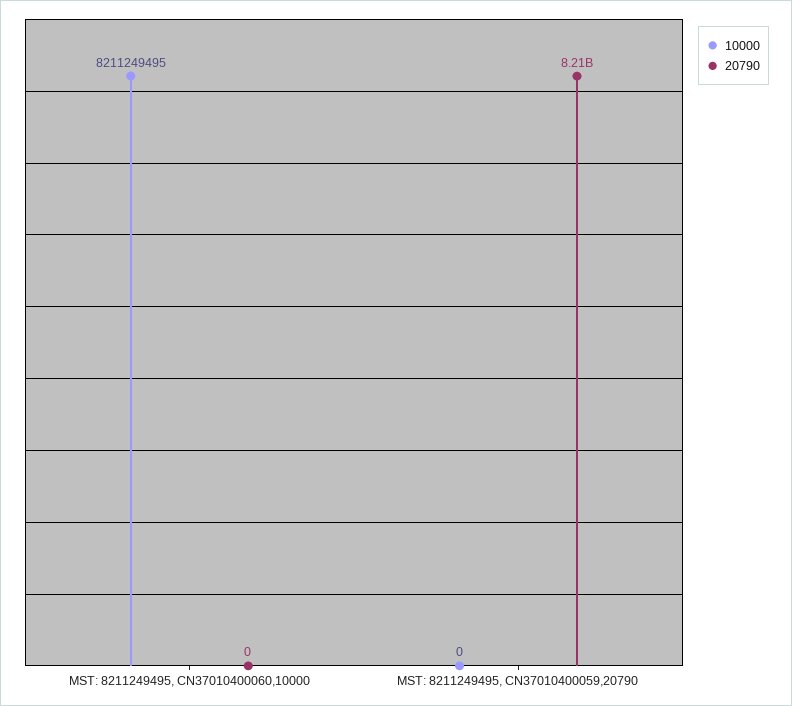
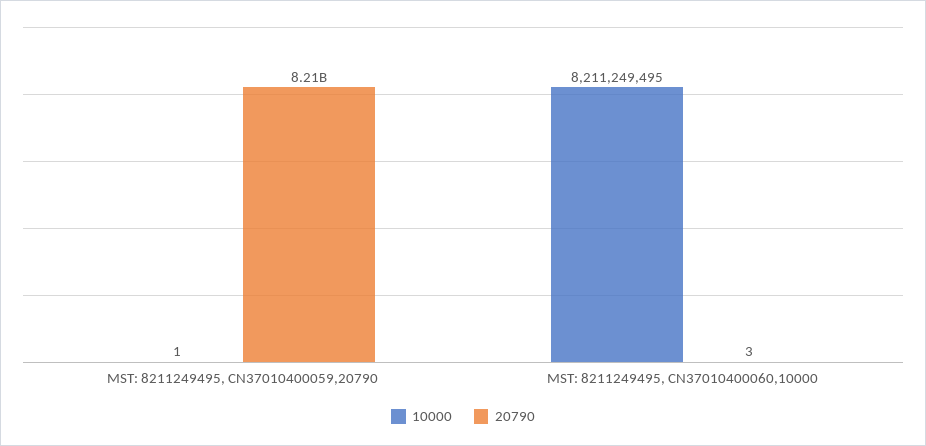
20790, MST: 8211249495, CN37010400060,10000: 0 -> 3
10000, MST: 8211249495, CN37010400059,20790: 0 -> 1

